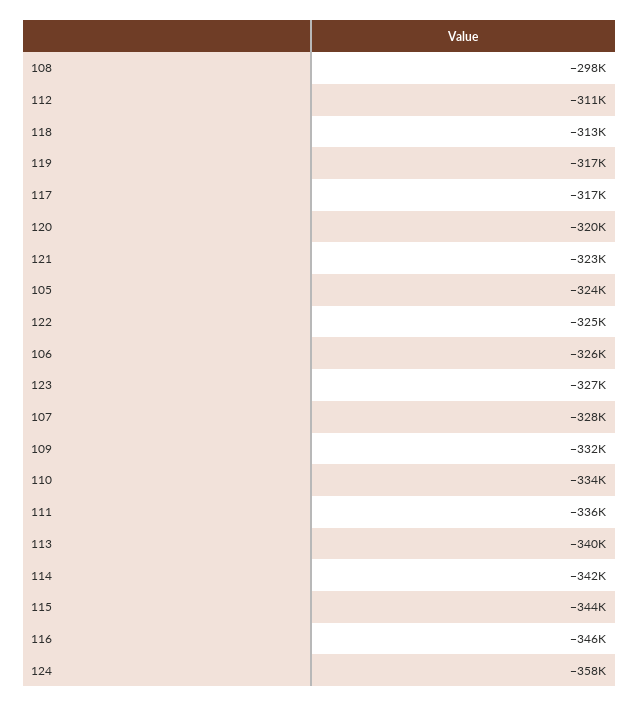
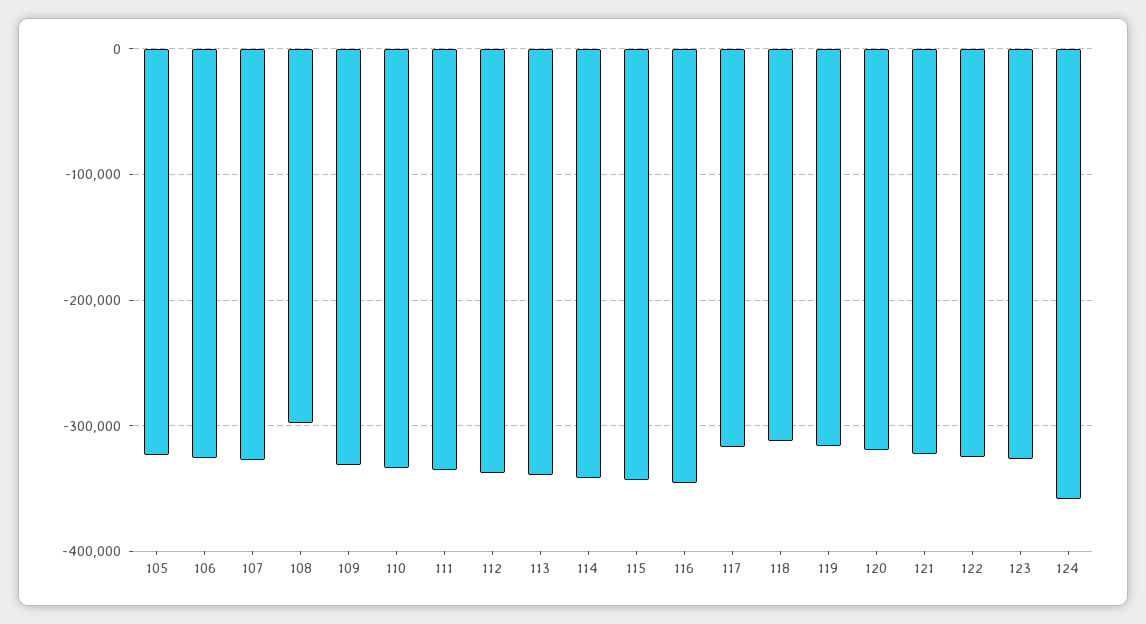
112: -311000 -> -340000

